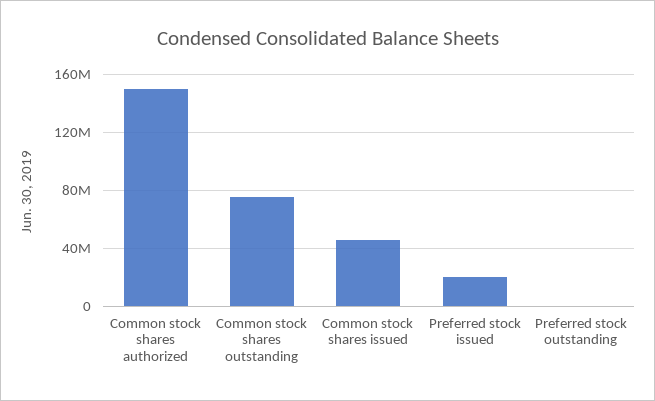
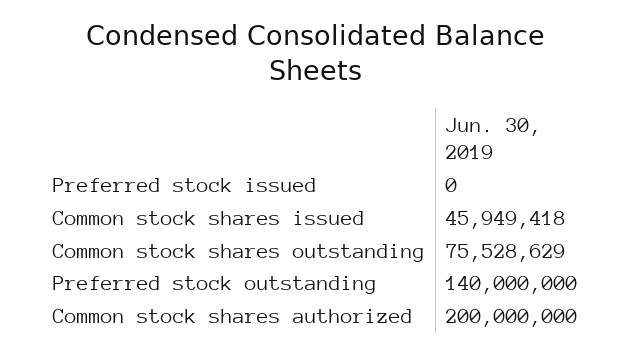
Common stock shares authorized: 150000000 -> 200000000
Preferred stock issued: 20000000 -> 0
Preferred stock outstanding: 0 -> 140000000

